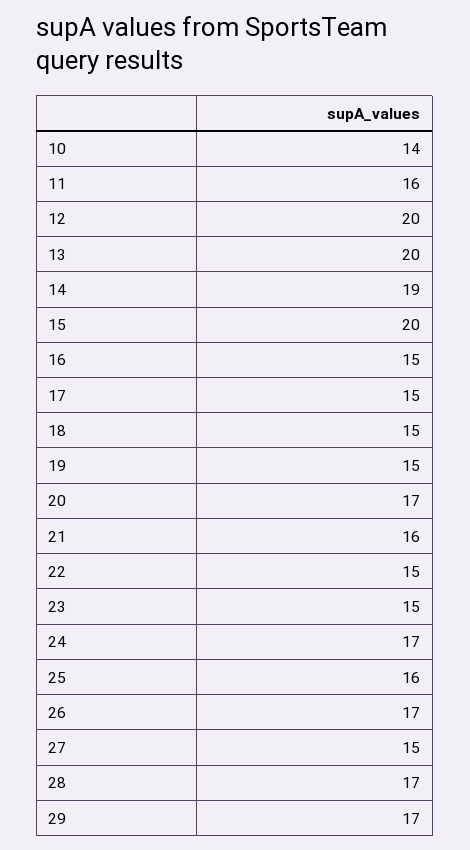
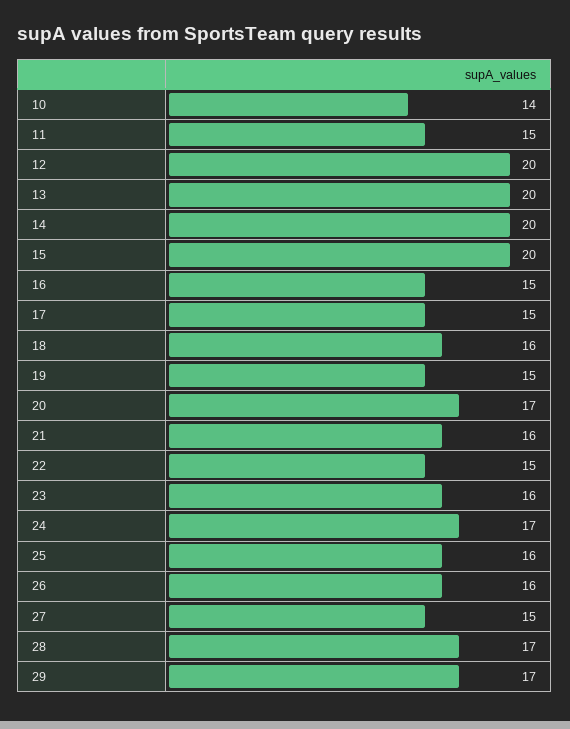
11: 16 -> 15
14: 19 -> 20
18: 15 -> 16
23: 15 -> 16
26: 17 -> 16

